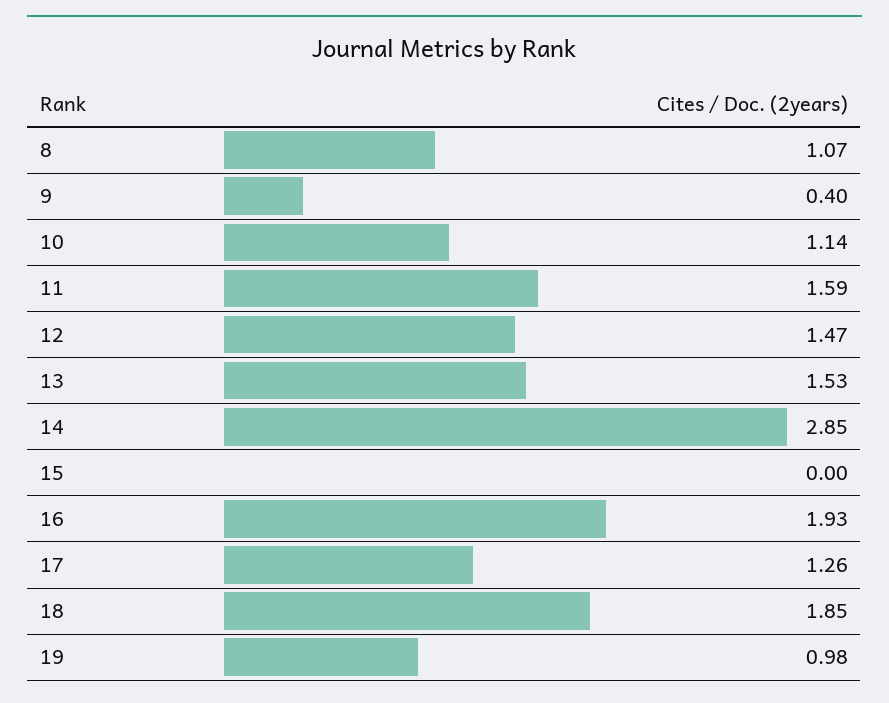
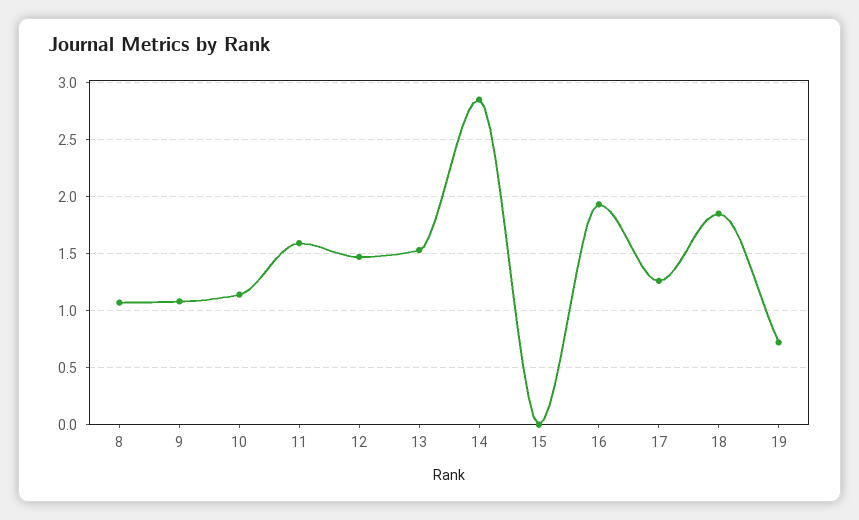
9: 0.4 -> 1.1
19: 0.98 -> 0.7

